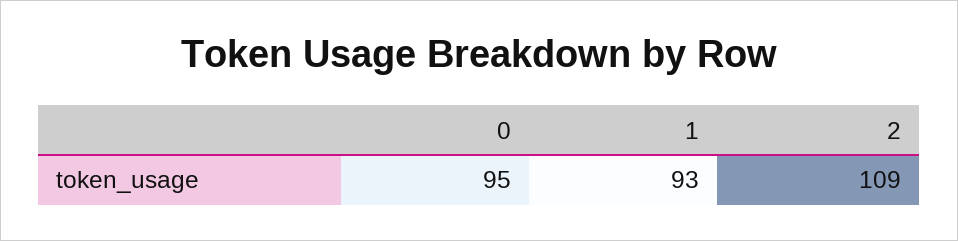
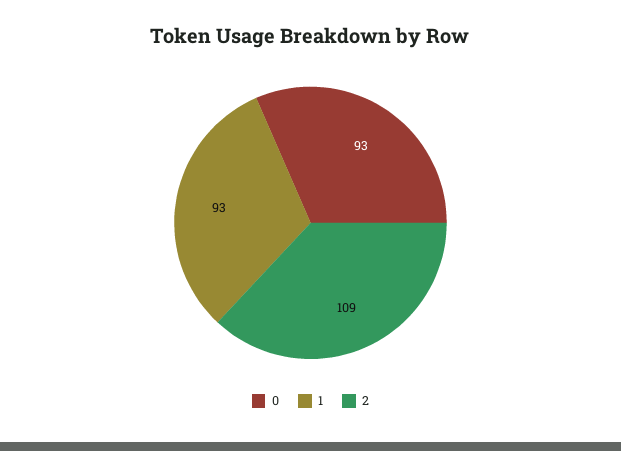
0: 95 -> 93

